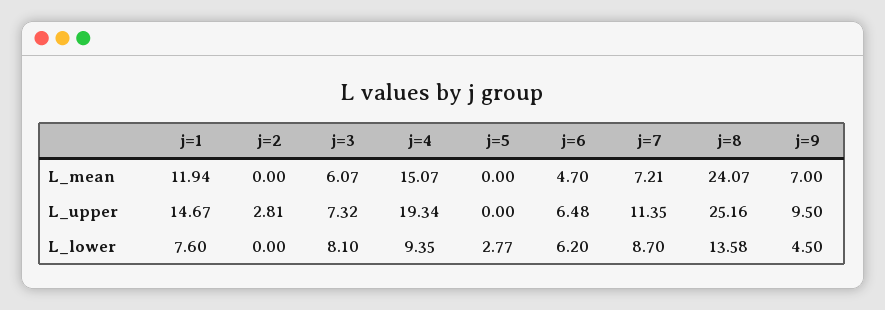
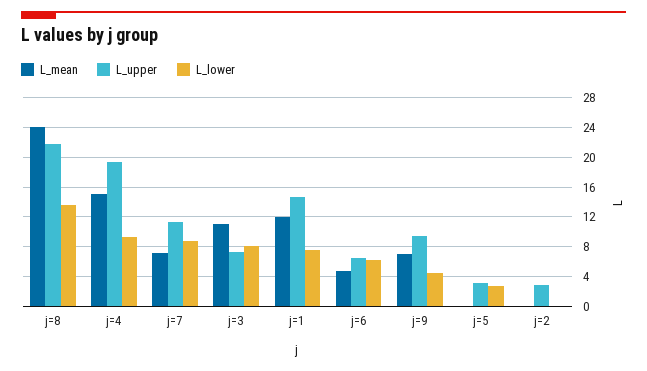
L_mean, j=3: 6.07 -> 11
L_upper, j=5: 0 -> 3
L_upper, j=8: 25.16 -> 22

